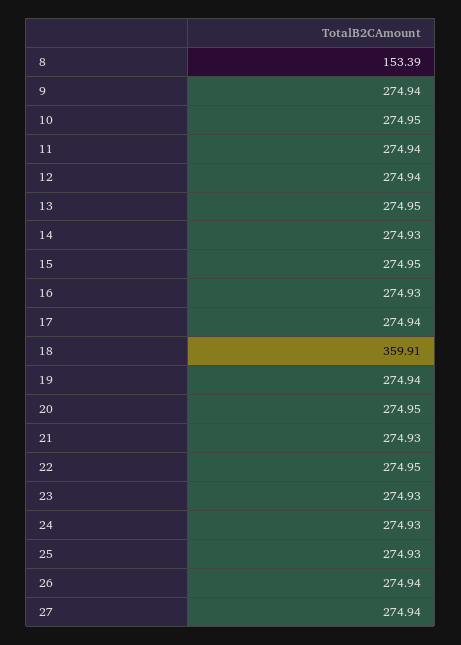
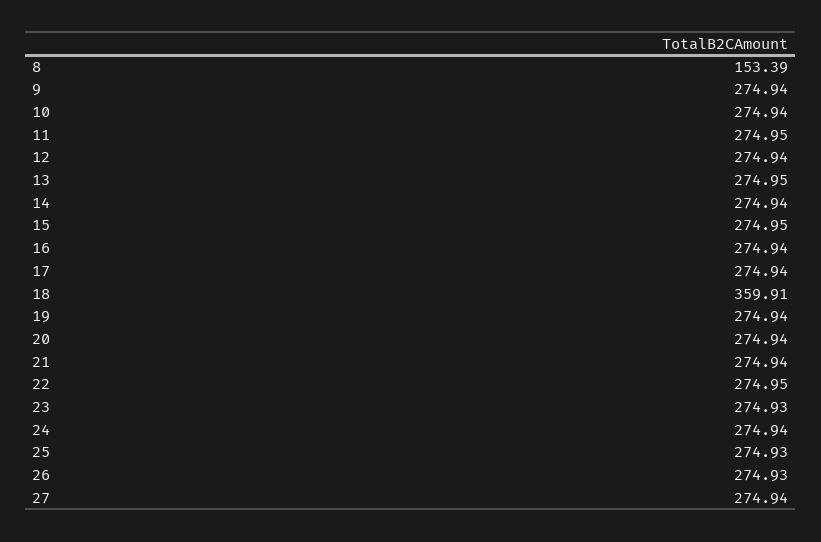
10: 274.95 -> 274.94
11: 274.94 -> 274.95
14: 274.93 -> 274.94
16: 274.93 -> 274.94
20: 274.95 -> 274.94
21: 274.93 -> 274.94
24: 274.93 -> 274.94
26: 274.94 -> 274.93

